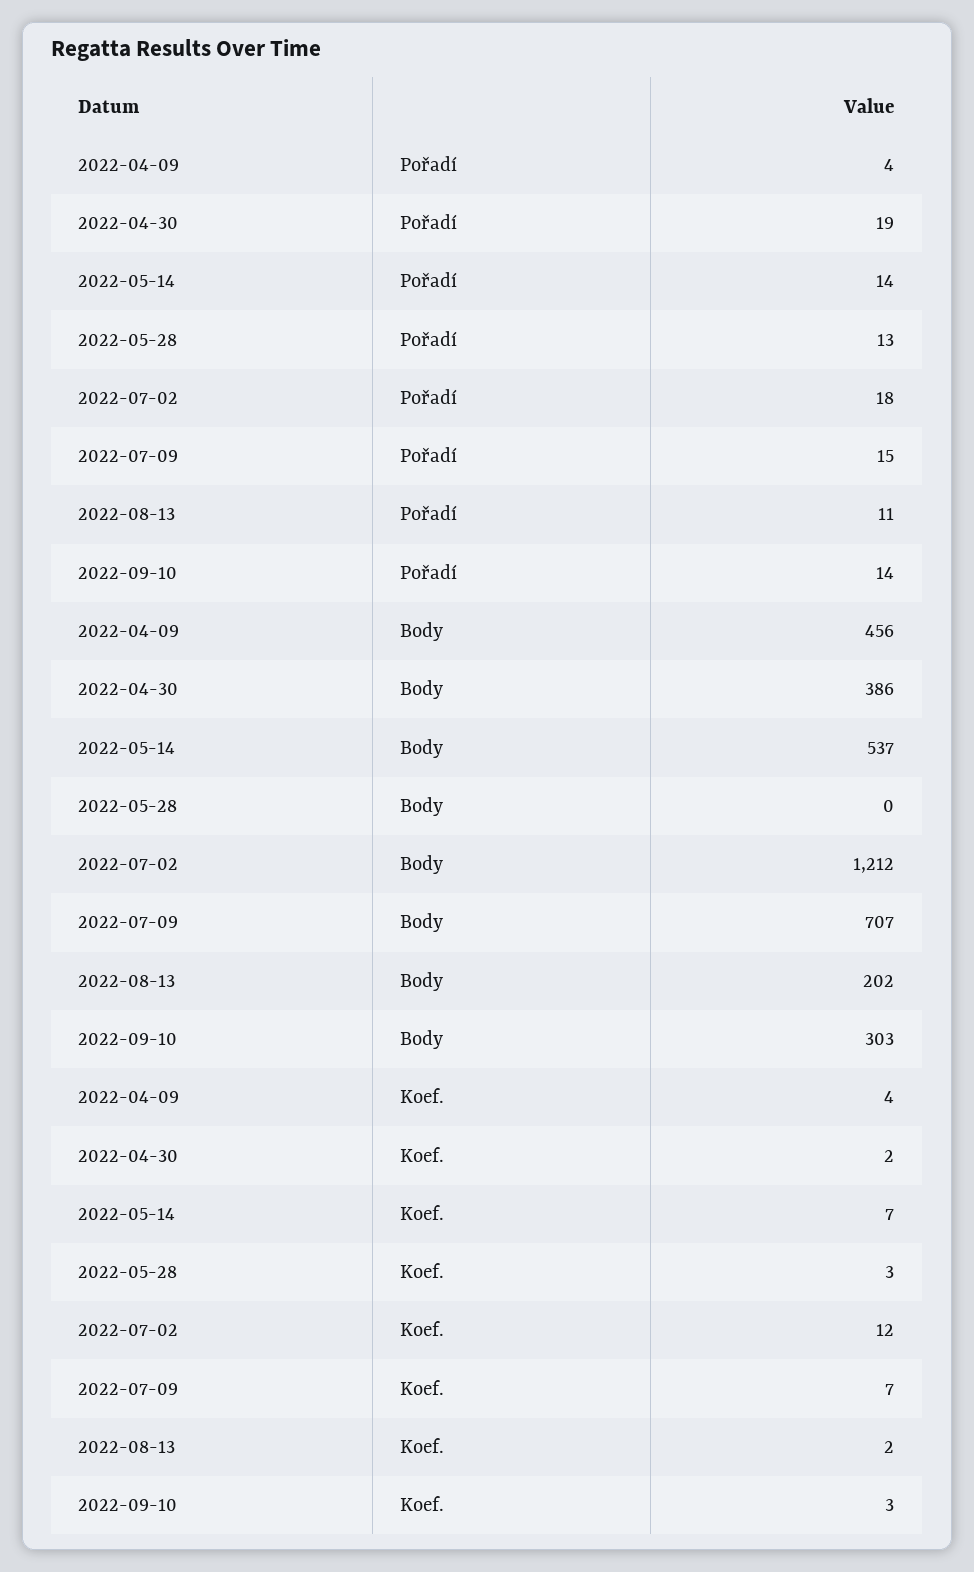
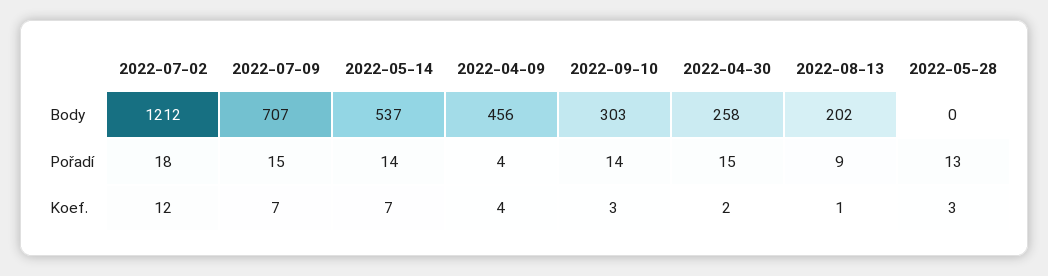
2022-04-30, Pořadí: 19 -> 15
2022-08-13, Pořadí: 11 -> 9
2022-04-30, Body: 386 -> 258
2022-08-13, Koef.: 2 -> 1

